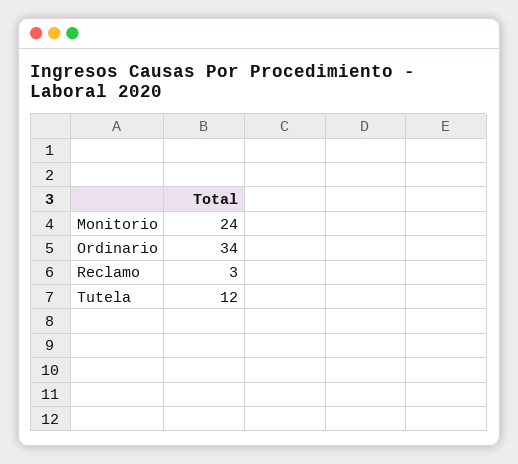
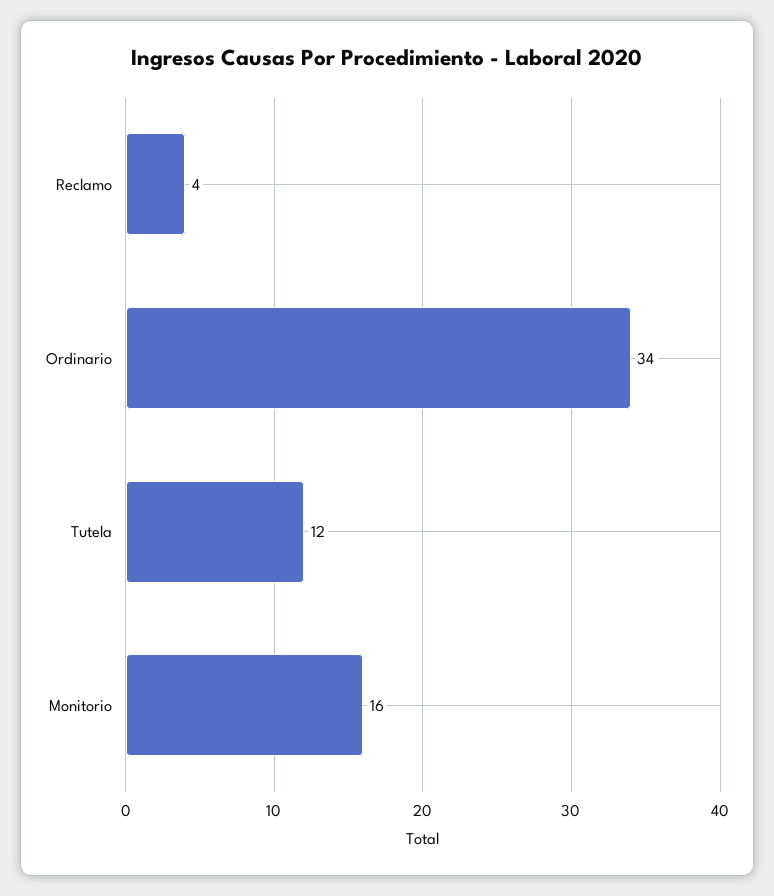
Monitorio: 24 -> 16
Reclamo: 3 -> 4

